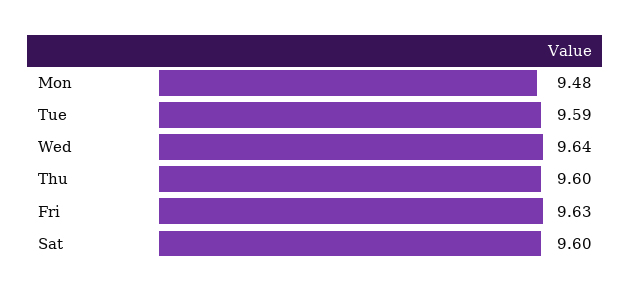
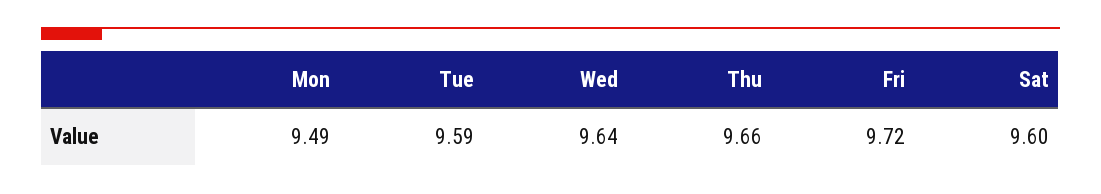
Mon: 9.48 -> 9.49
Thu: 9.6 -> 9.66
Fri: 9.63 -> 9.72

